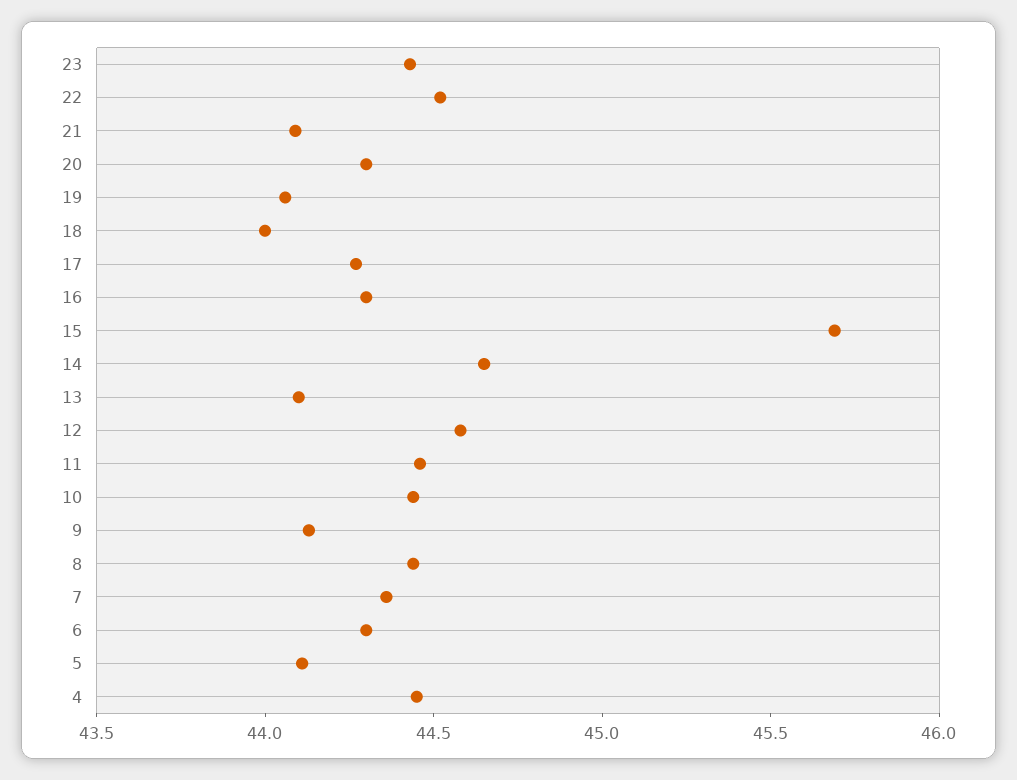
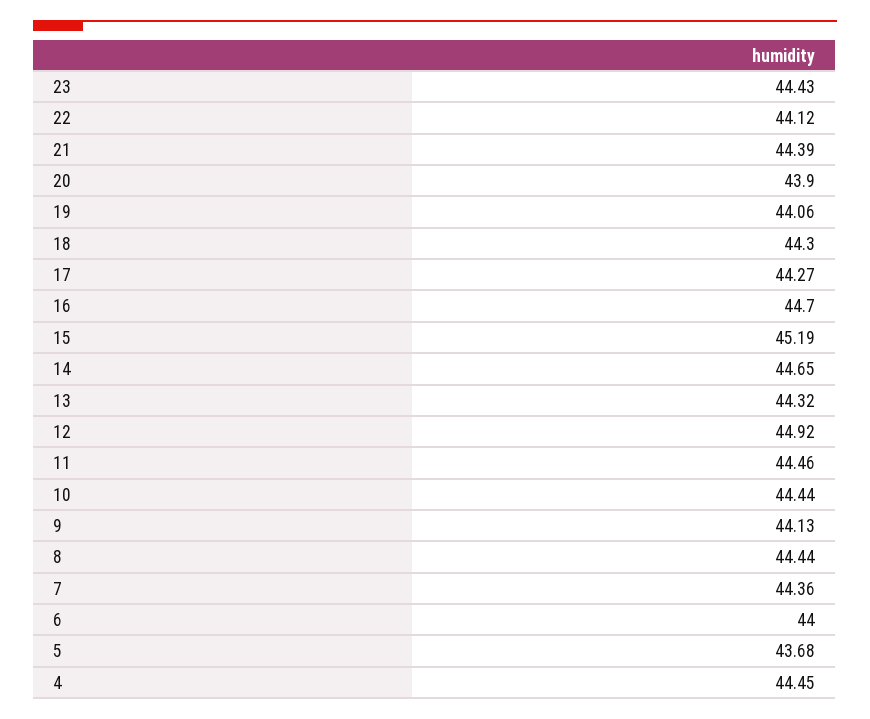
22: 44.5 -> 44.12
21: 44.1 -> 44.39
20: 44.3 -> 43.9
18: 44 -> 44.3
16: 44.3 -> 44.7
15: 45.7 -> 45.19
13: 44.1 -> 44.32
12: 44.6 -> 44.92
6: 44.3 -> 44
5: 44.1 -> 43.68

